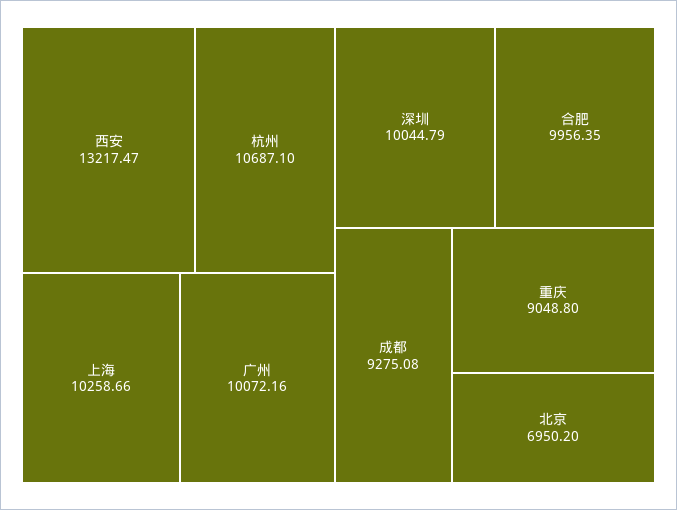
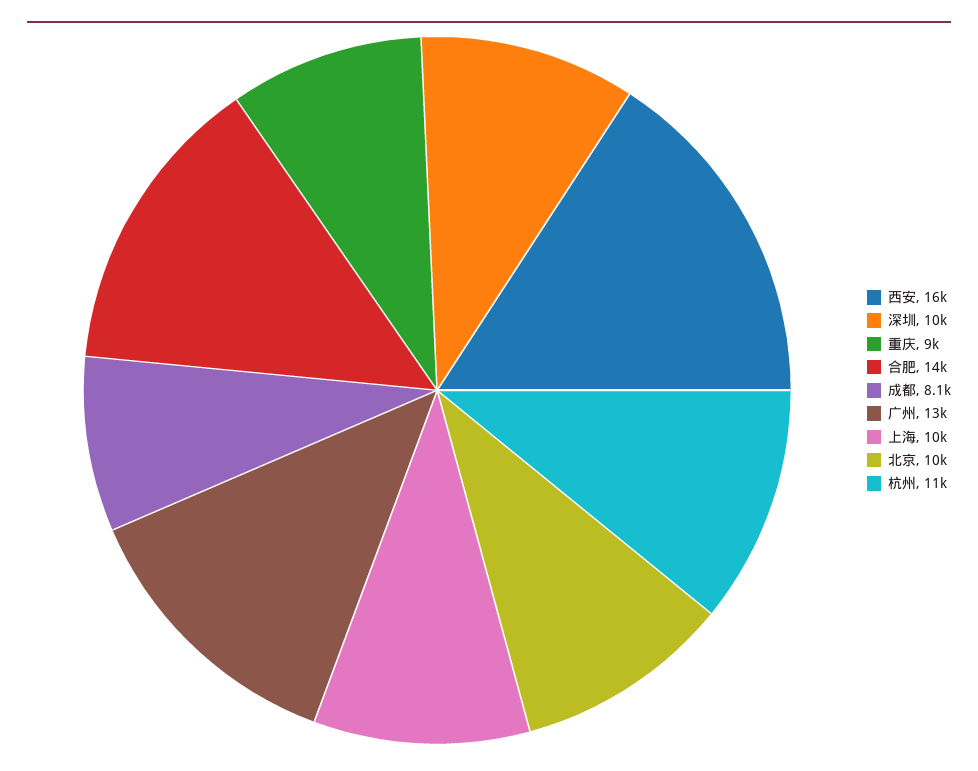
西安: 13217.47 -> 16000
广州: 10072.16 -> 13000
合肥: 9956.35 -> 14000
成都: 9275.08 -> 8100
北京: 6950.2 -> 10000

